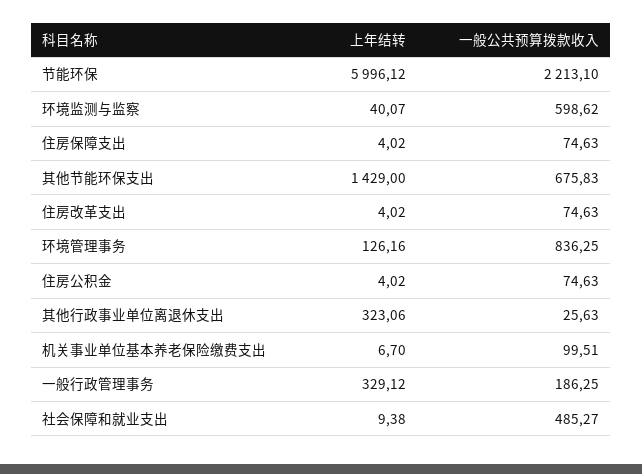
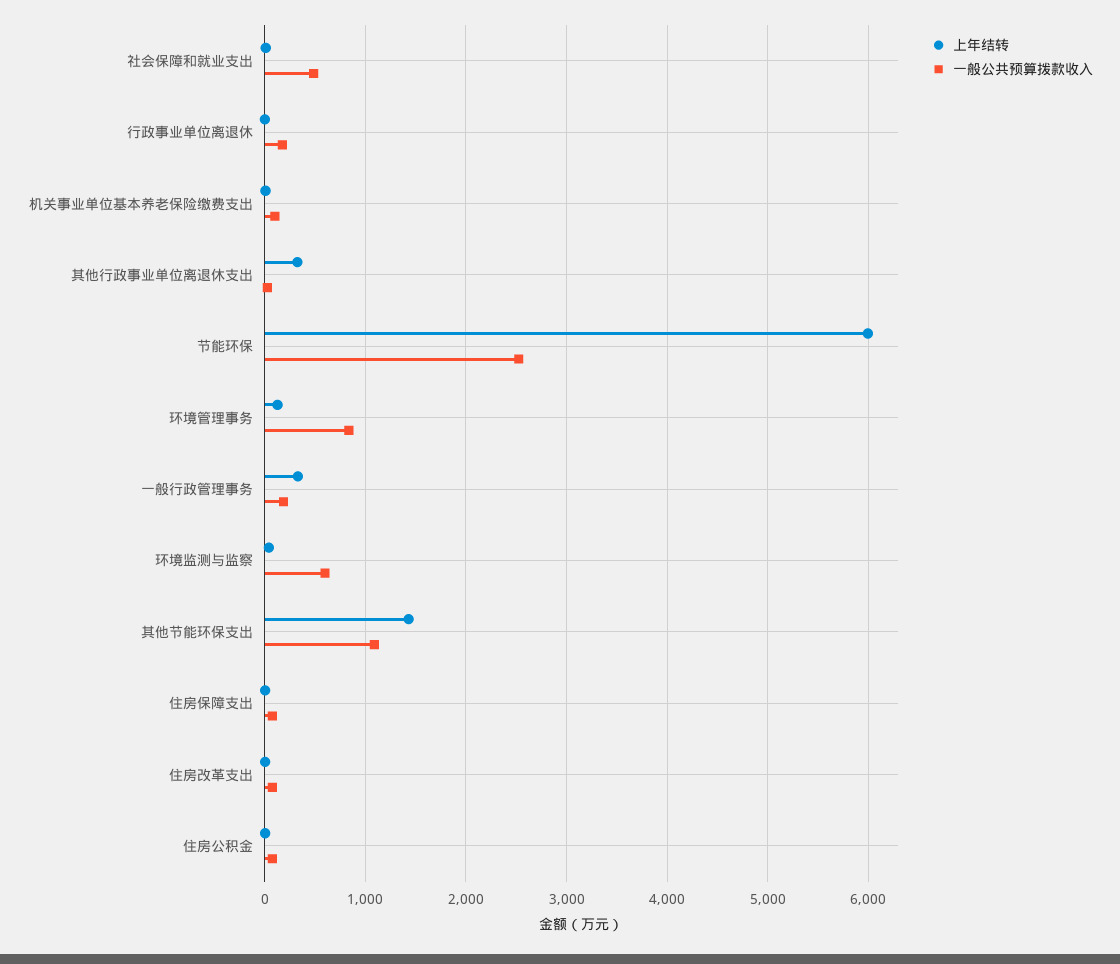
一般公共预算拨款收入, 节能环保: 2213.1 -> 2500
一般公共预算拨款收入, 其他节能环保支出: 675.83 -> 1100
上年结转, 行政事业单位离退休: none -> 0
一般公共预算拨款收入, 行政事业单位离退休: none -> 200

